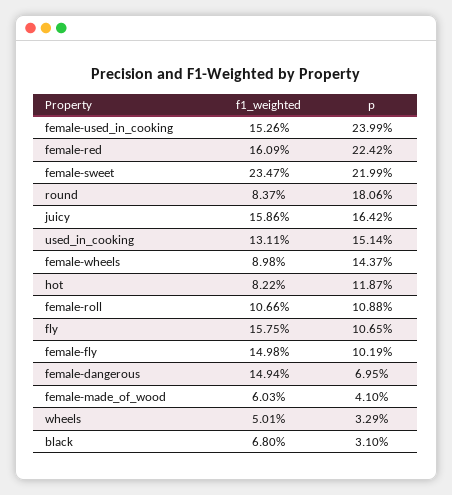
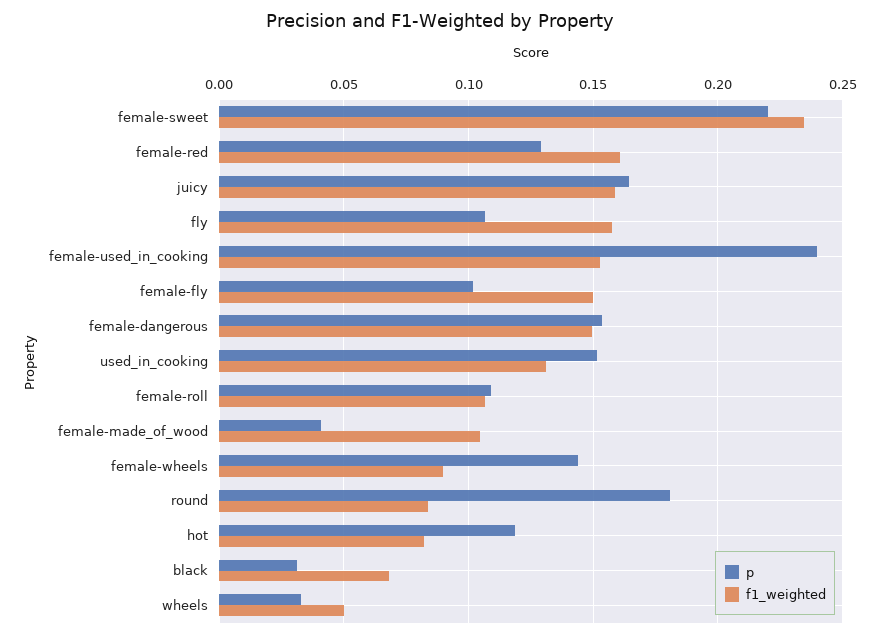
p, female-red: 0.2242 -> 0.13
p, female-dangerous: 0.0695 -> 0.155
f1_weighted, female-made_of_wood: 0.0603 -> 0.105

